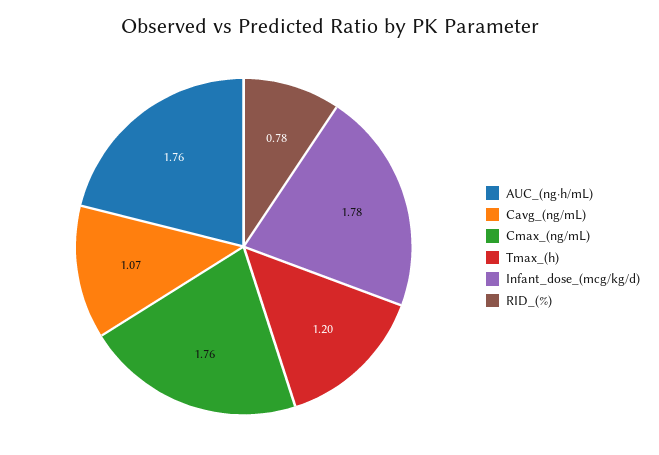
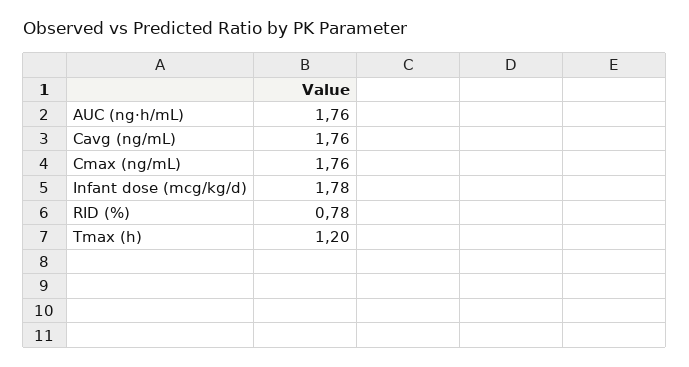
Cavg_(ng/mL): 1.07 -> 1.76

